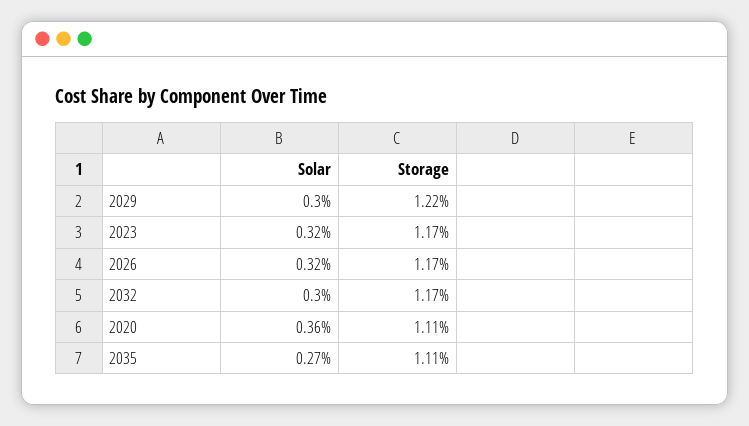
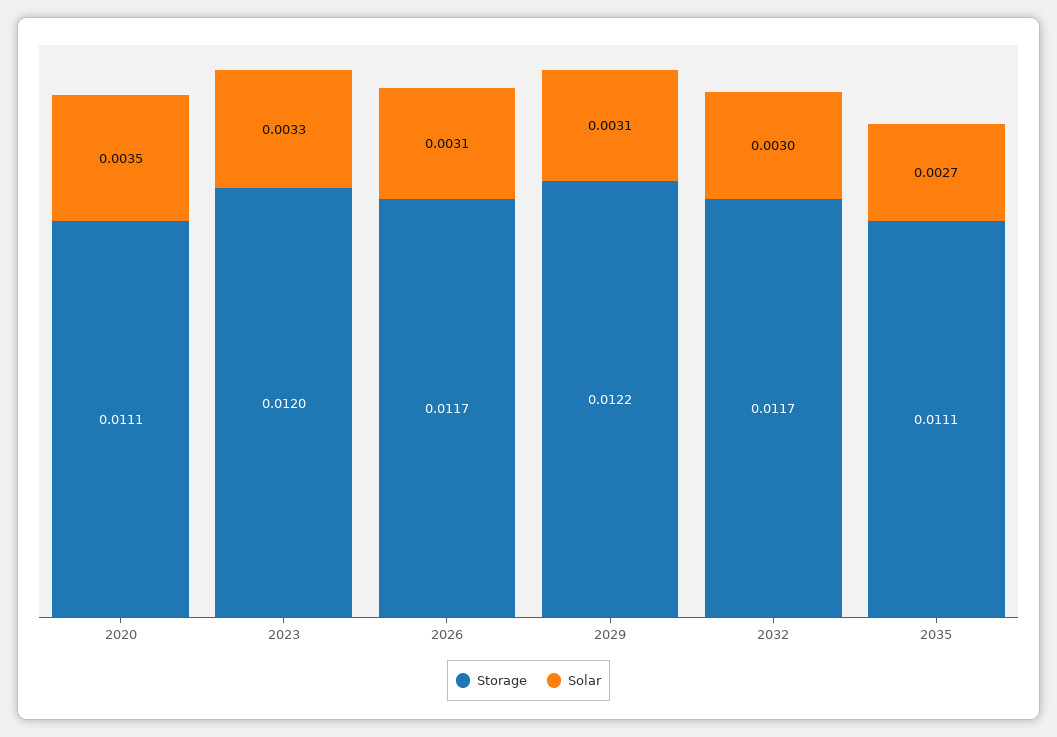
Solar, 2029: 0.003 -> 0.0031
Solar, 2023: 0.0032 -> 0.0033
Storage, 2023: 0.0117 -> 0.012
Solar, 2026: 0.0032 -> 0.0031
Solar, 2020: 0.0036 -> 0.0035

